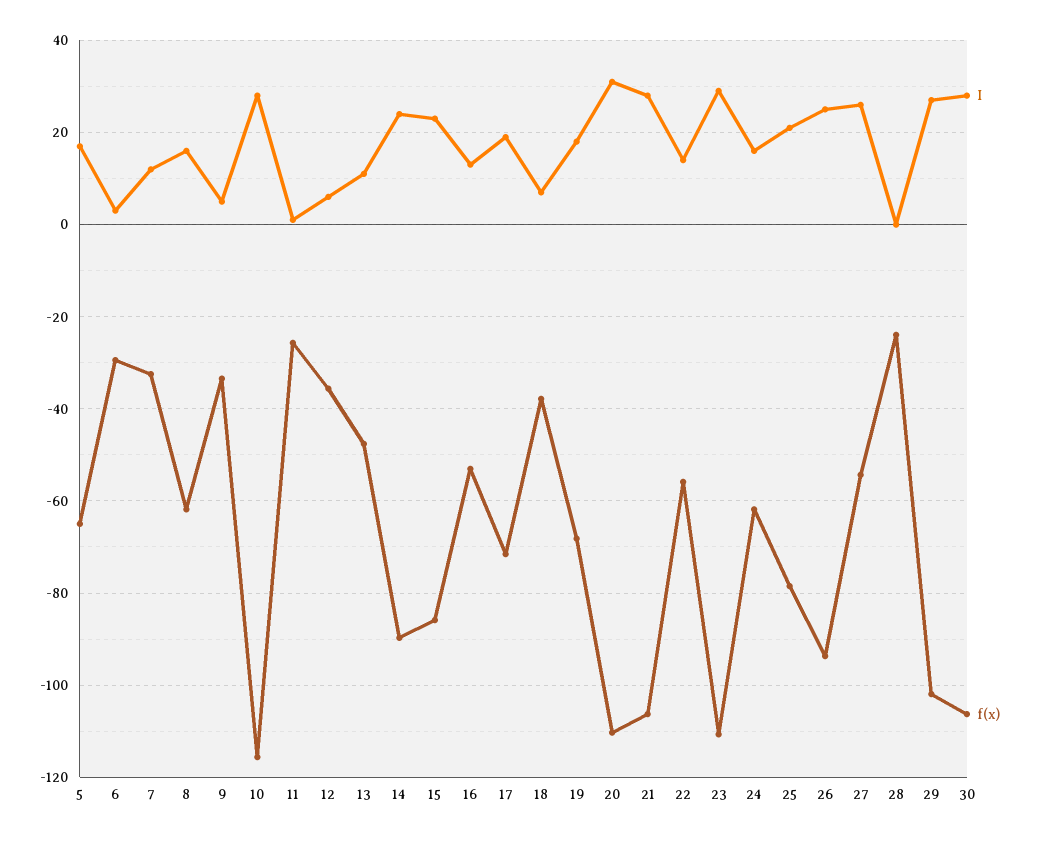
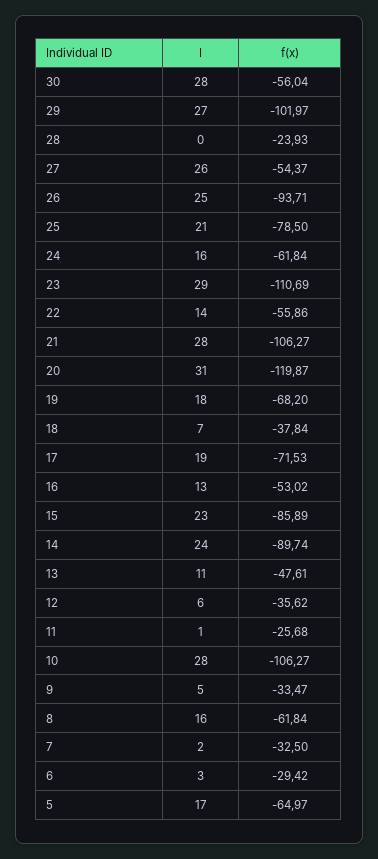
I, 7: 12 -> 2
f(x), 10: -116 -> -106.27
f(x), 20: -110 -> -119.87
f(x), 30: -106 -> -56.04

